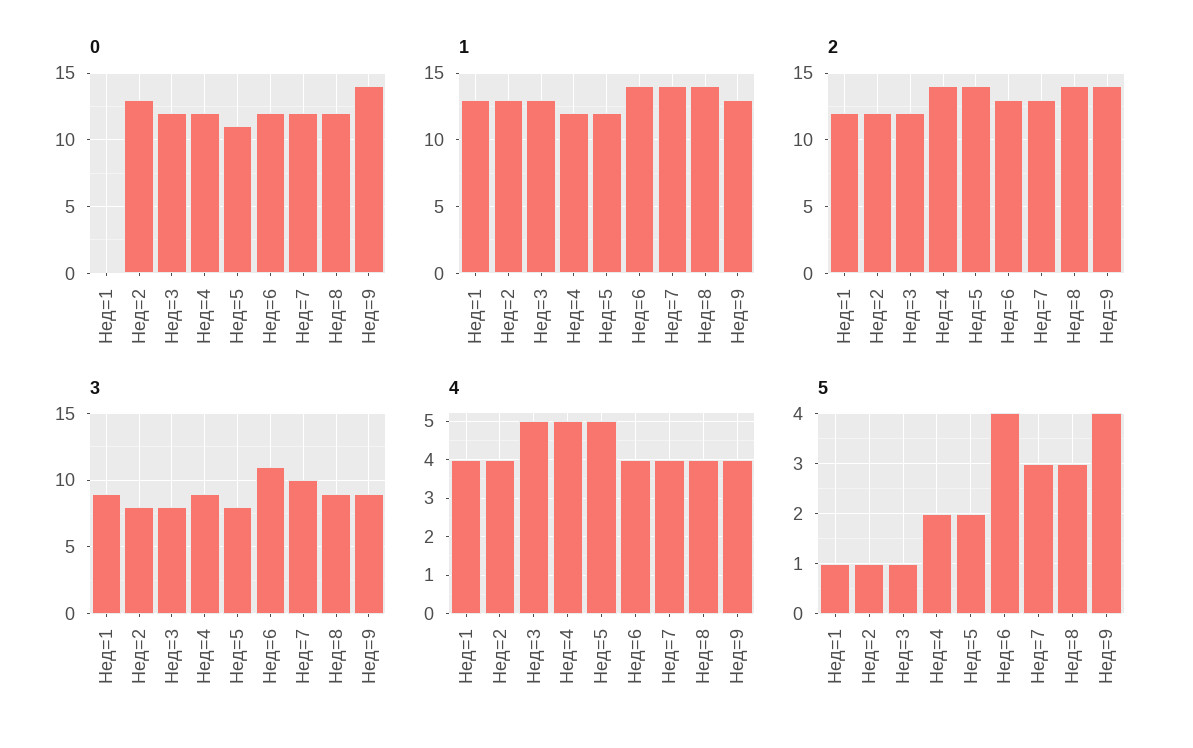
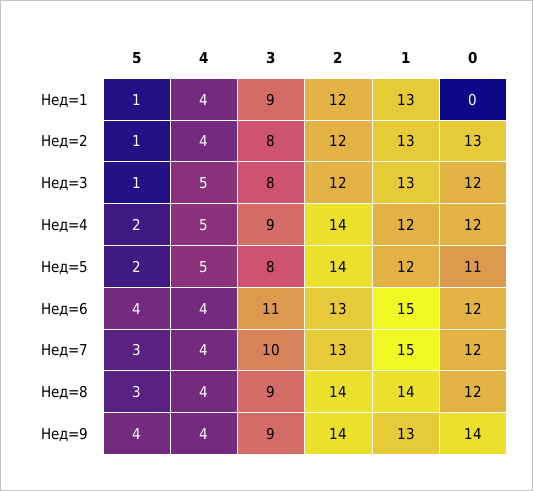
1, Нед=6: 14 -> 15
1, Нед=7: 14 -> 15

